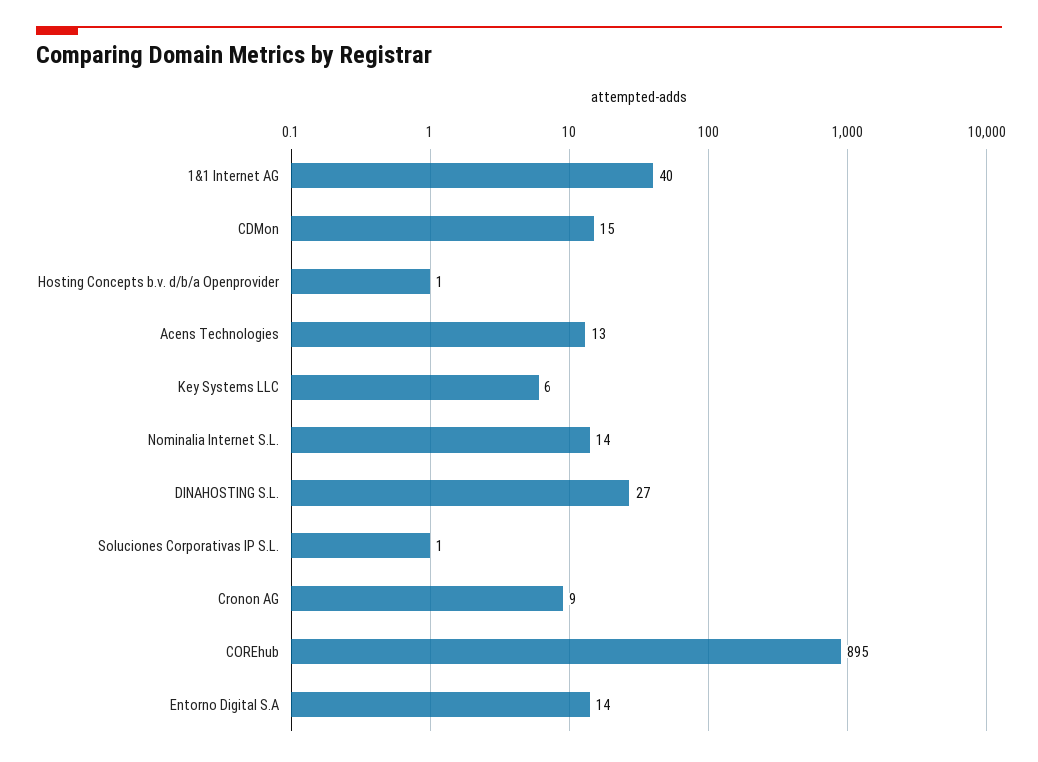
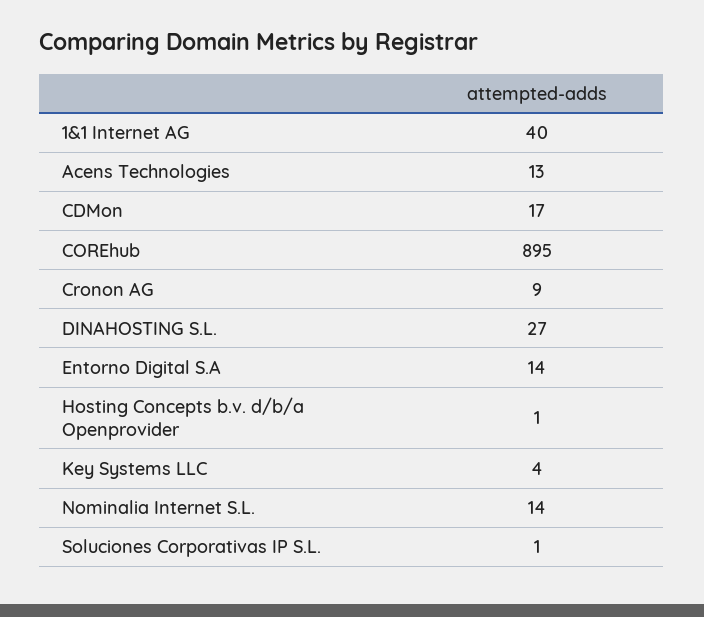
CDMon: 15 -> 17
Key Systems LLC: 6 -> 4

